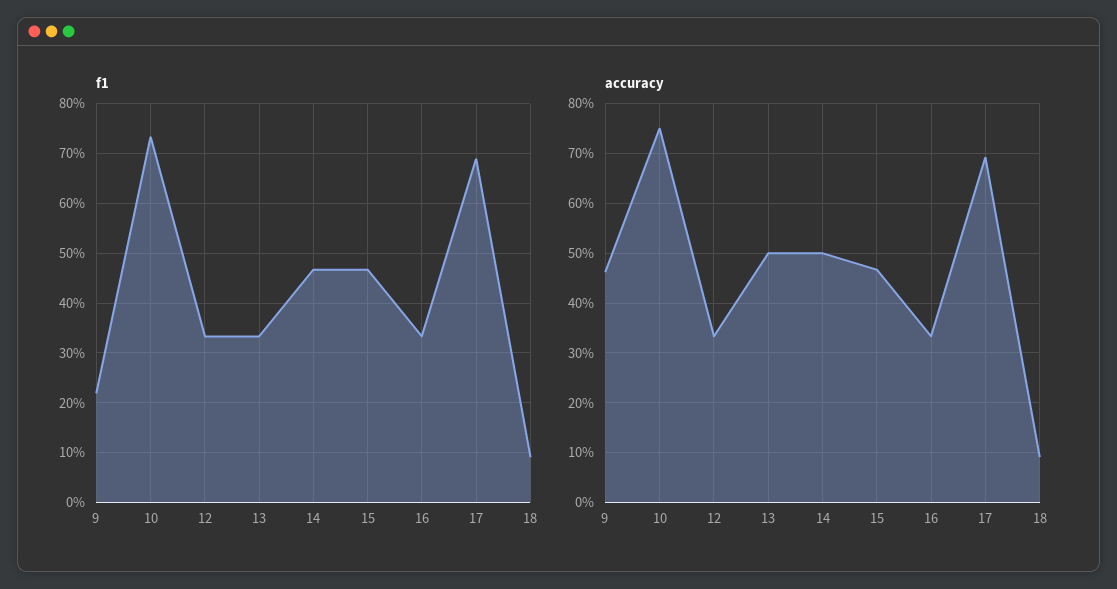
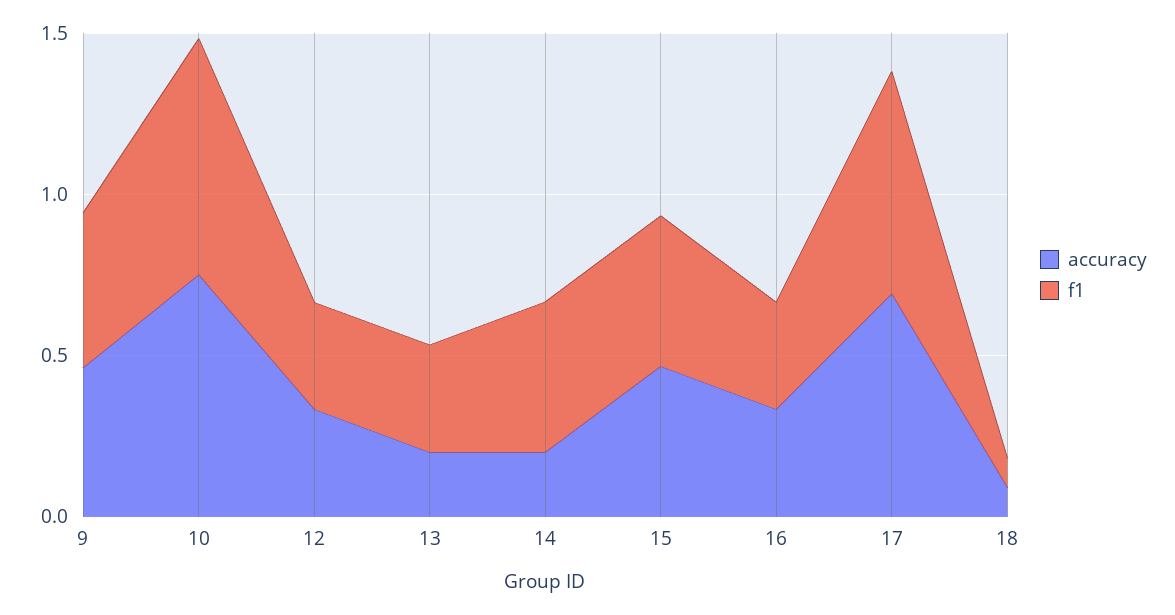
f1, 9: 0.22 -> 0.5
accuracy, 13: 0.5 -> 0.2
accuracy, 14: 0.5 -> 0.2

